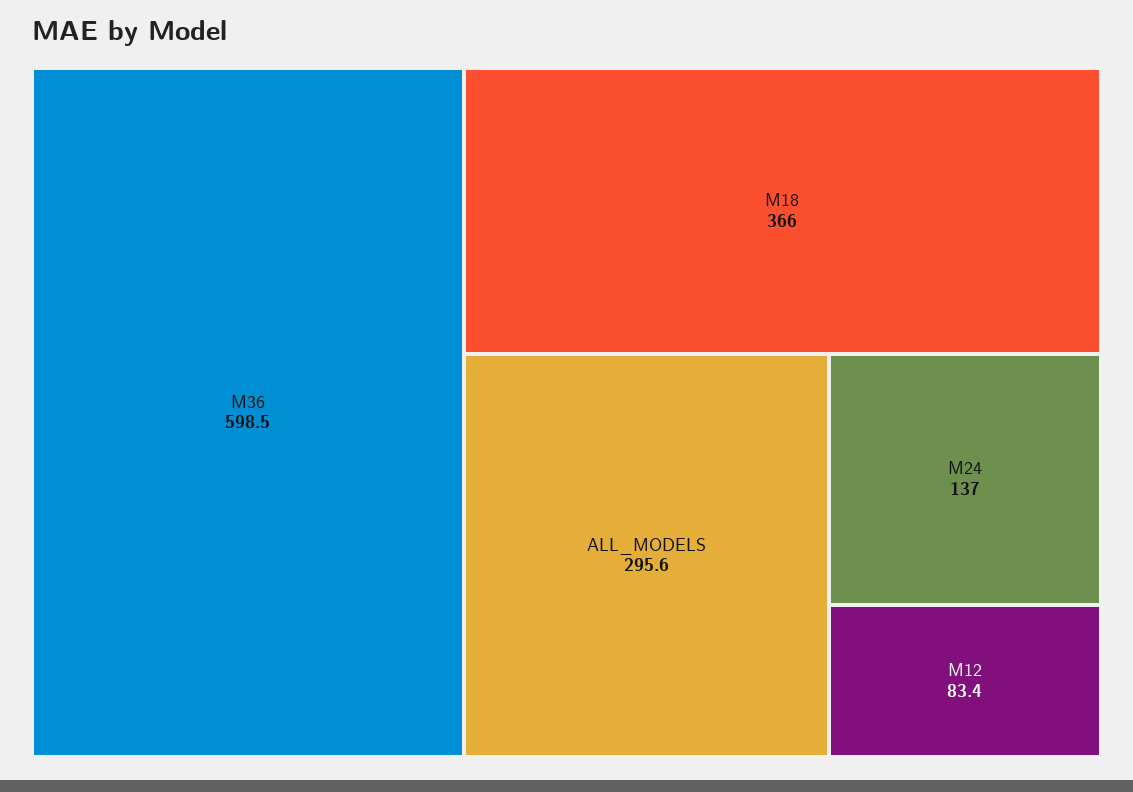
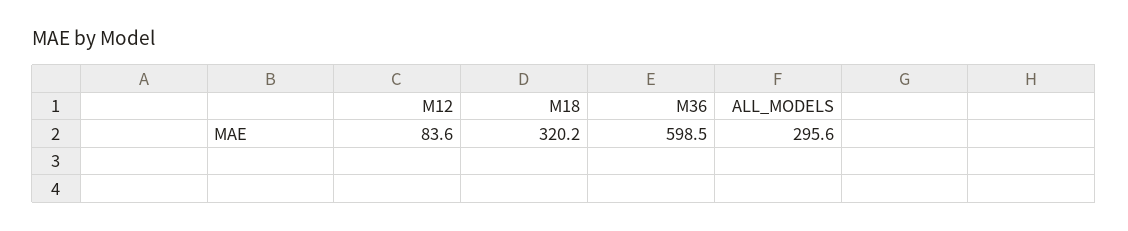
M18: 366 -> 320.2
M24: 137 -> none
M12: 83.4 -> 83.6

